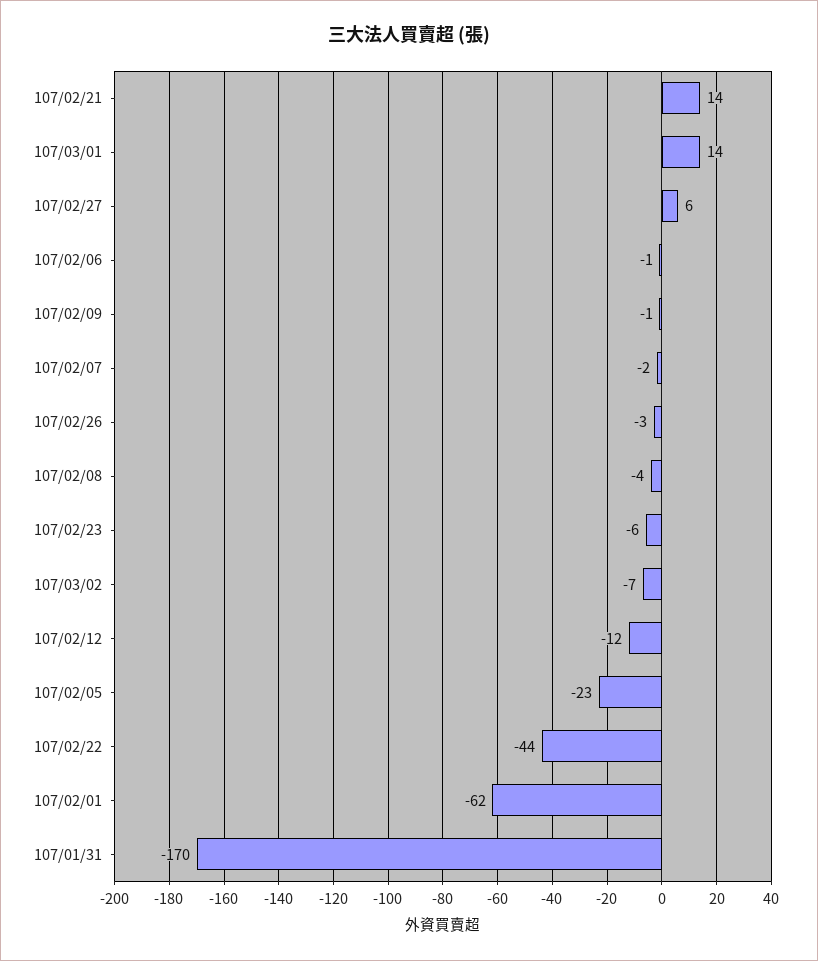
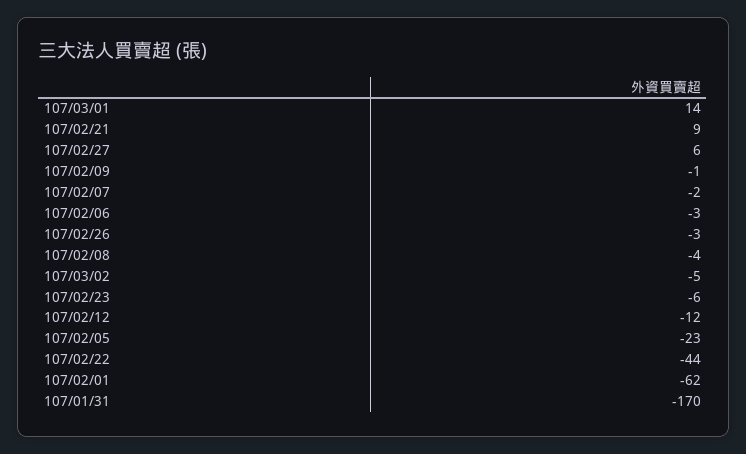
107/02/21: 14 -> 9
107/02/06: -1 -> -3
107/03/02: -7 -> -5

